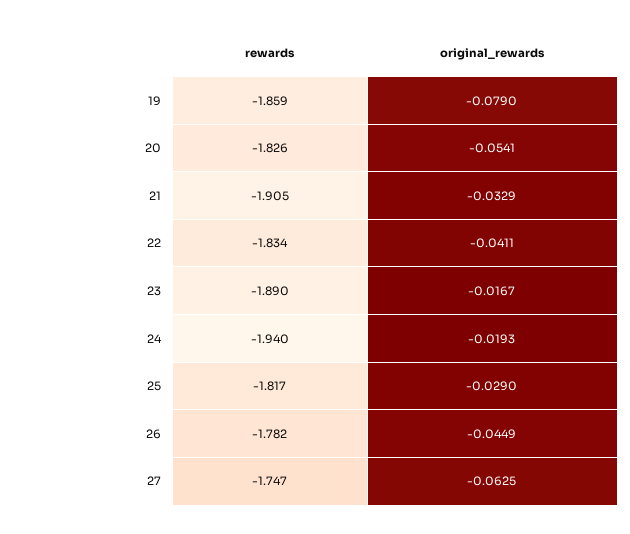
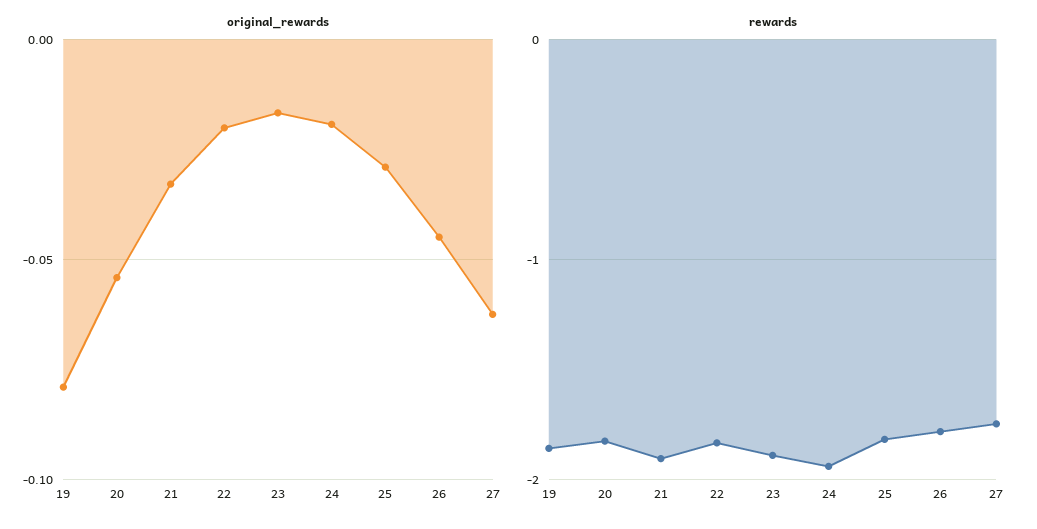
original_rewards, 22: -0.0411 -> -0.02

